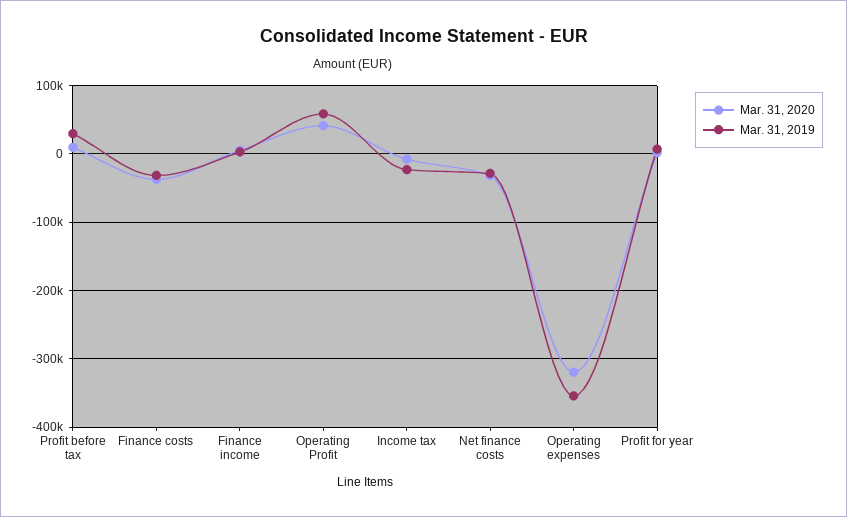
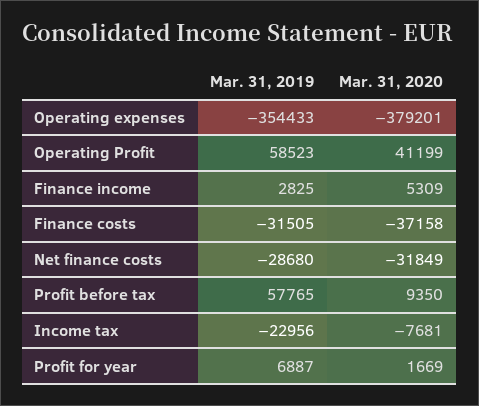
Mar. 31, 2019, Profit before tax: 30000 -> 57765
Mar. 31, 2020, Operating expenses: -320000 -> -379201

